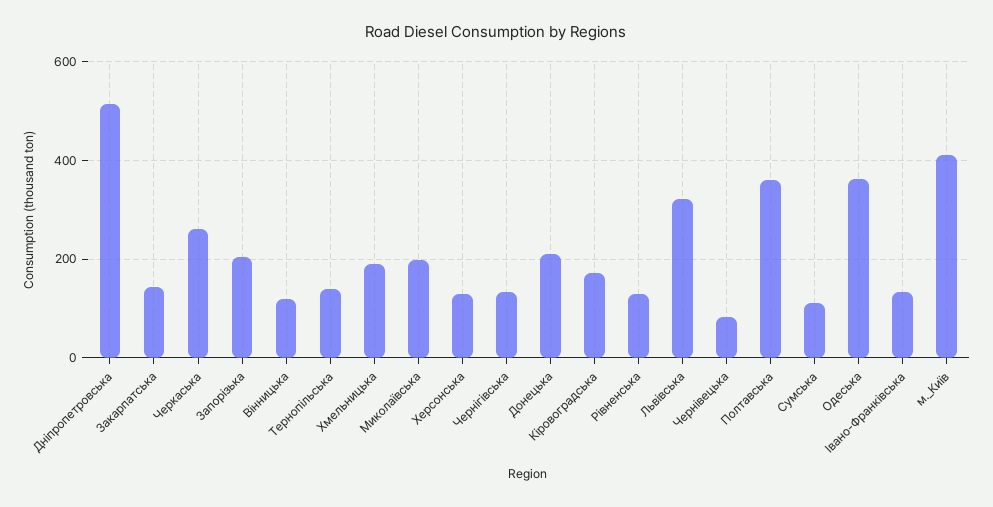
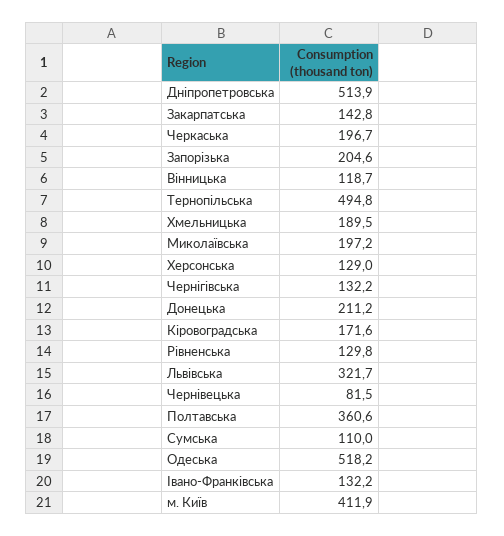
Черкаська: 260 -> 196.7
Тернопільська: 140 -> 494.8
Одеська: 360 -> 518.2

